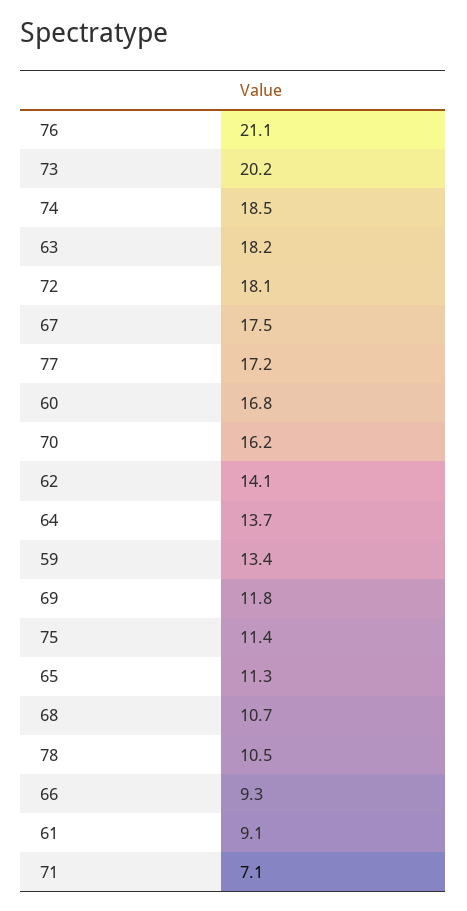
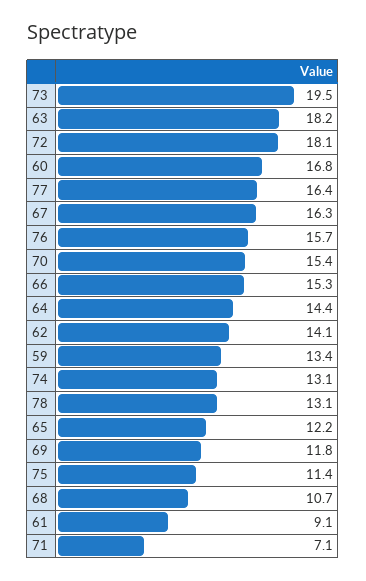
76: 21.1 -> 15.7
73: 20.2 -> 19.5
74: 18.5 -> 13.1
67: 17.5 -> 16.3
77: 17.2 -> 16.4
70: 16.2 -> 15.4
64: 13.7 -> 14.4
65: 11.3 -> 12.2
78: 10.5 -> 13.1
66: 9.3 -> 15.3

